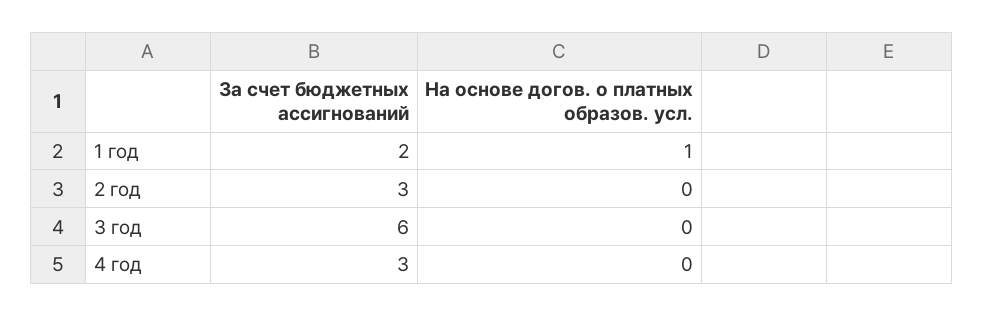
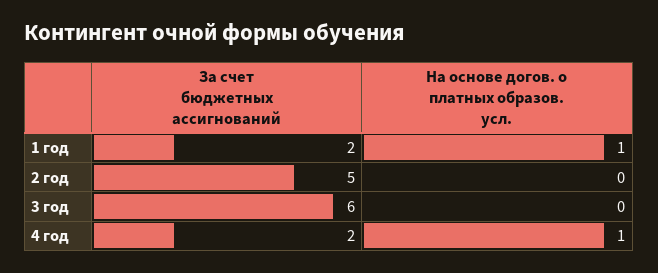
За счет бюджетных ассигнований, 2 год: 3 -> 5
За счет бюджетных ассигнований, 4 год: 3 -> 2
На основе догов. о платных образов. усл., 4 год: 0 -> 1

